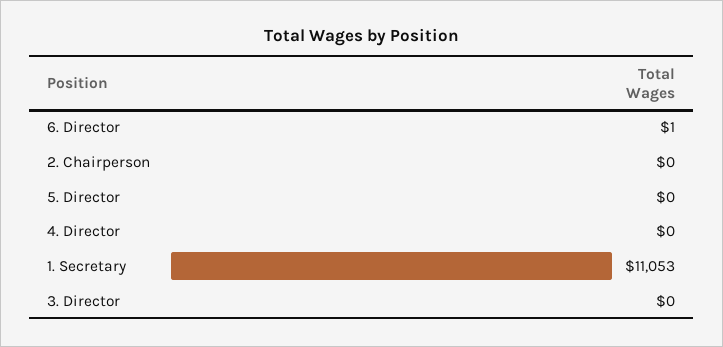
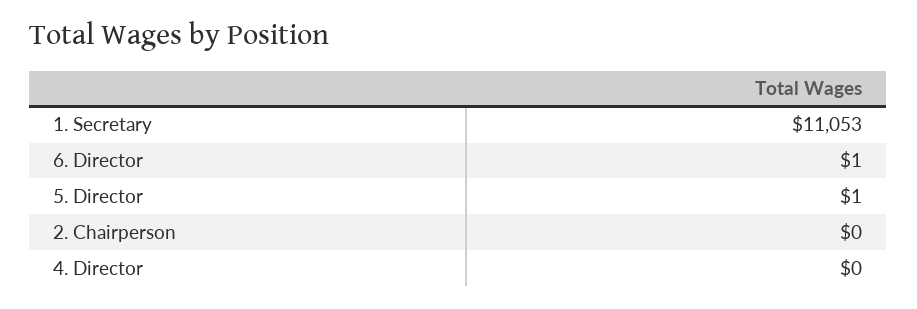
5. Director: 0 -> 1
3. Director: 0 -> none

